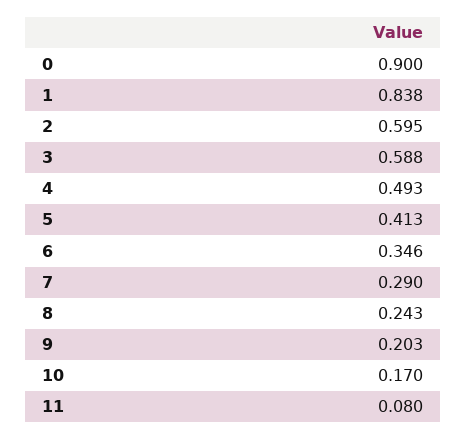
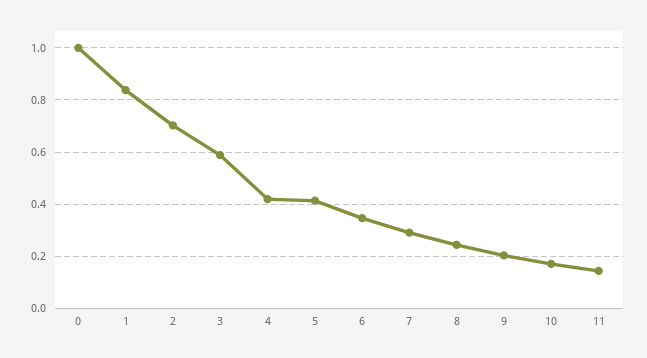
0: 0.9 -> 1
2: 0.595 -> 0.7
4: 0.493 -> 0.425
11: 0.08 -> 0.15

